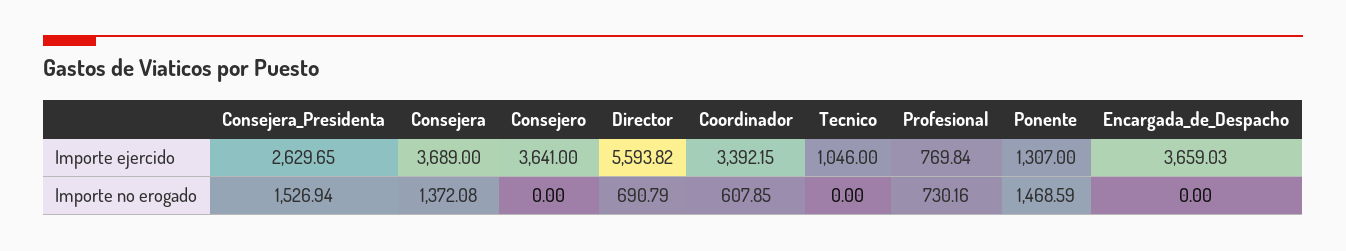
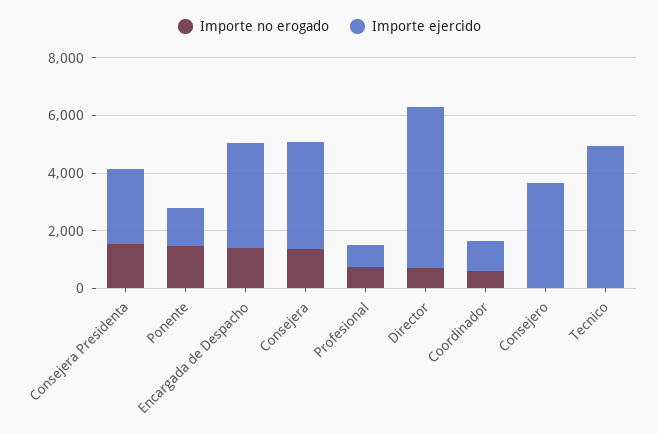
Importe ejercido, Coordinador: 3392.15 -> 1000
Importe ejercido, Tecnico: 1046 -> 5000
Importe no erogado, Encargada_de_Despacho: 0 -> 1500

